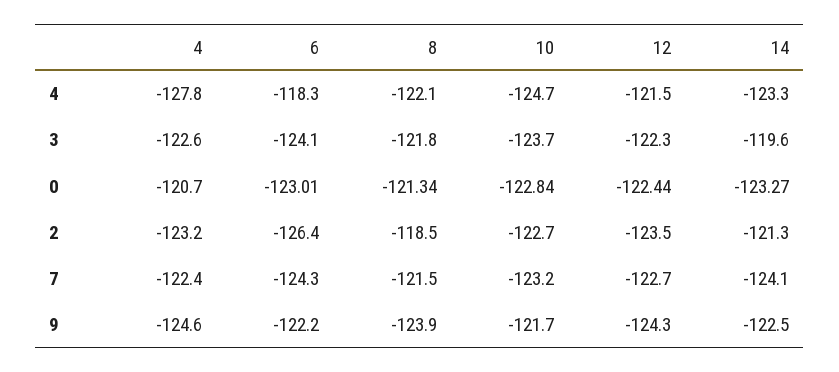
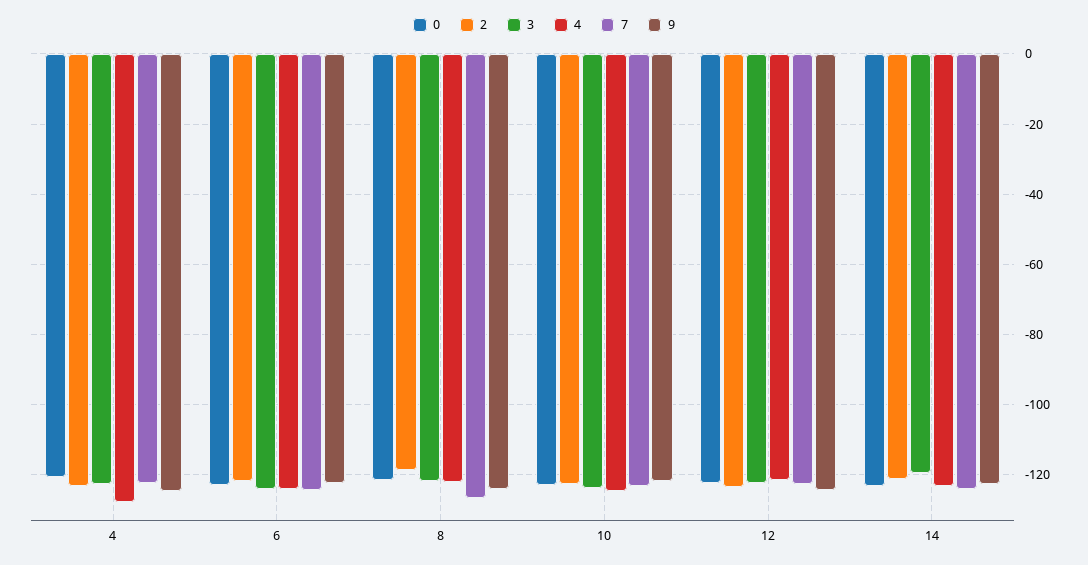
4, 6: -118.3 -> -124
2, 6: -126.4 -> -122
7, 8: -121.5 -> -126

